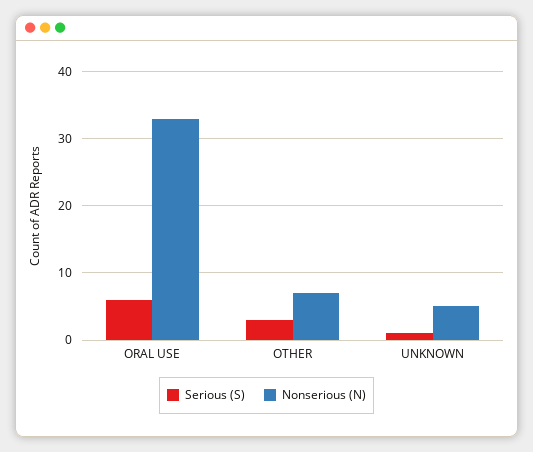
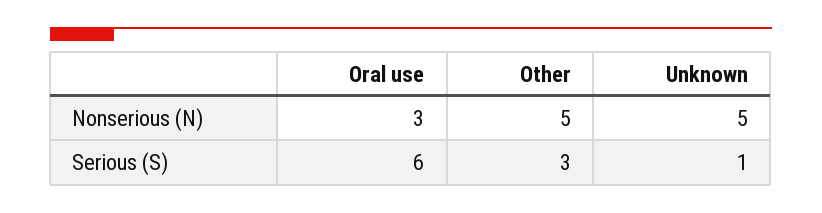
Nonserious (N), ORAL USE: 33 -> 3
Nonserious (N), OTHER: 7 -> 5

